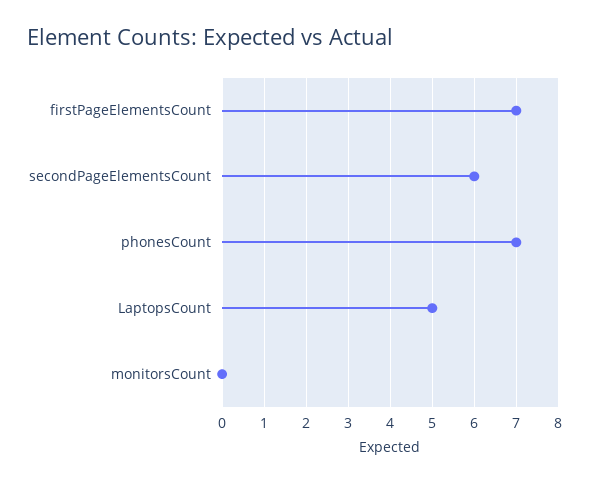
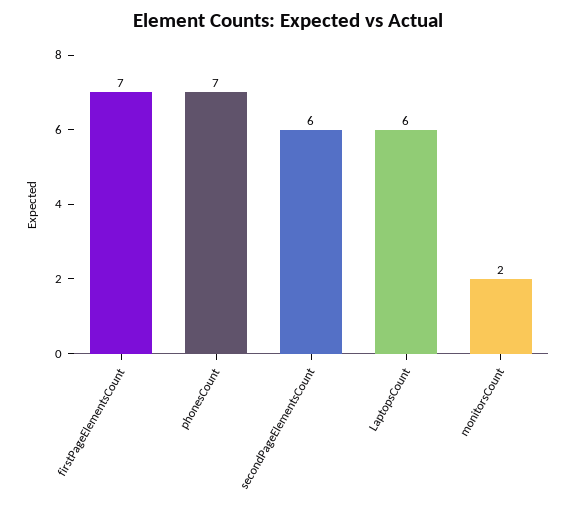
LaptopsCount: 5 -> 6
monitorsCount: 0 -> 2

